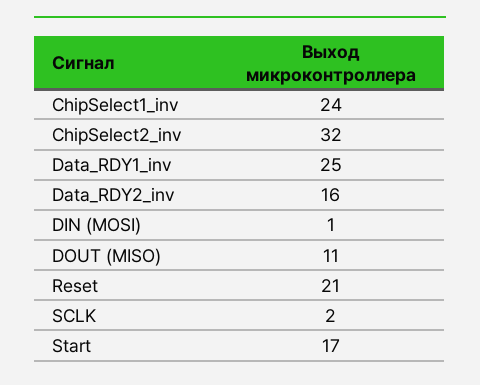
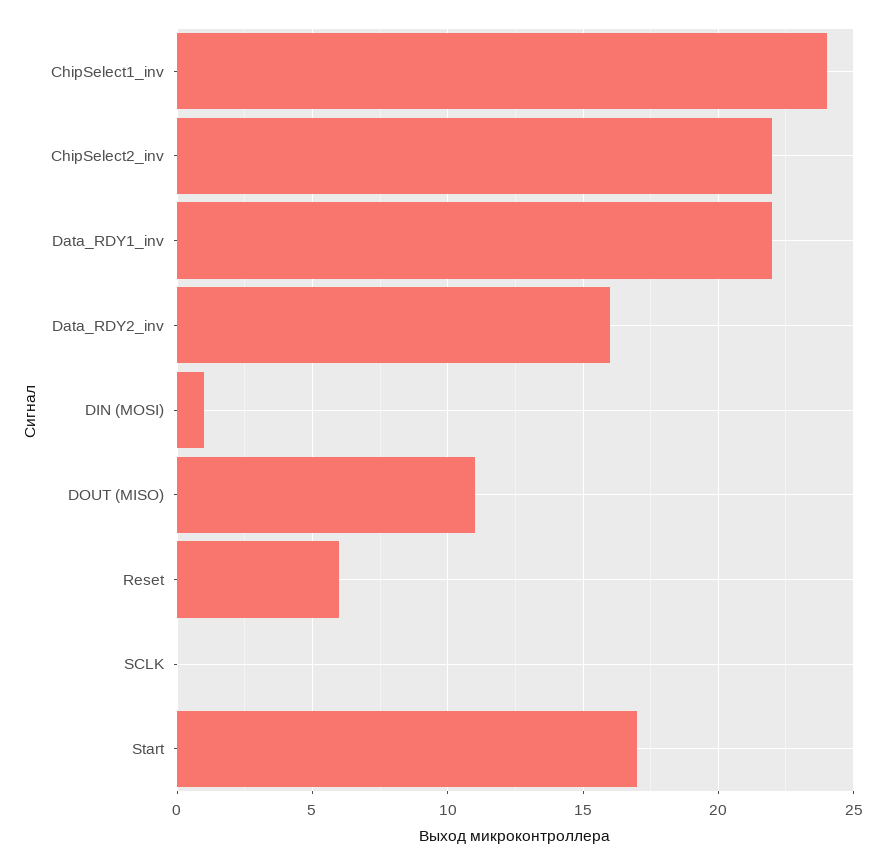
ChipSelect2_inv: 32 -> 22
Data_RDY1_inv: 25 -> 22
Reset: 21 -> 6
SCLK: 2 -> 0

